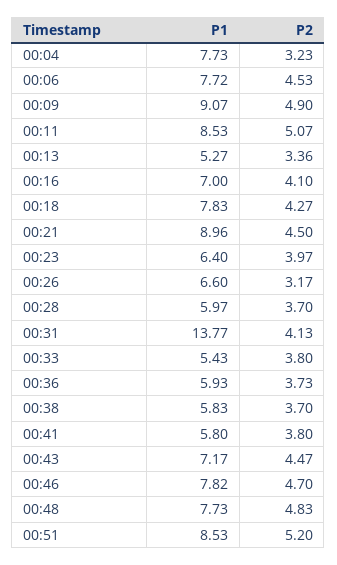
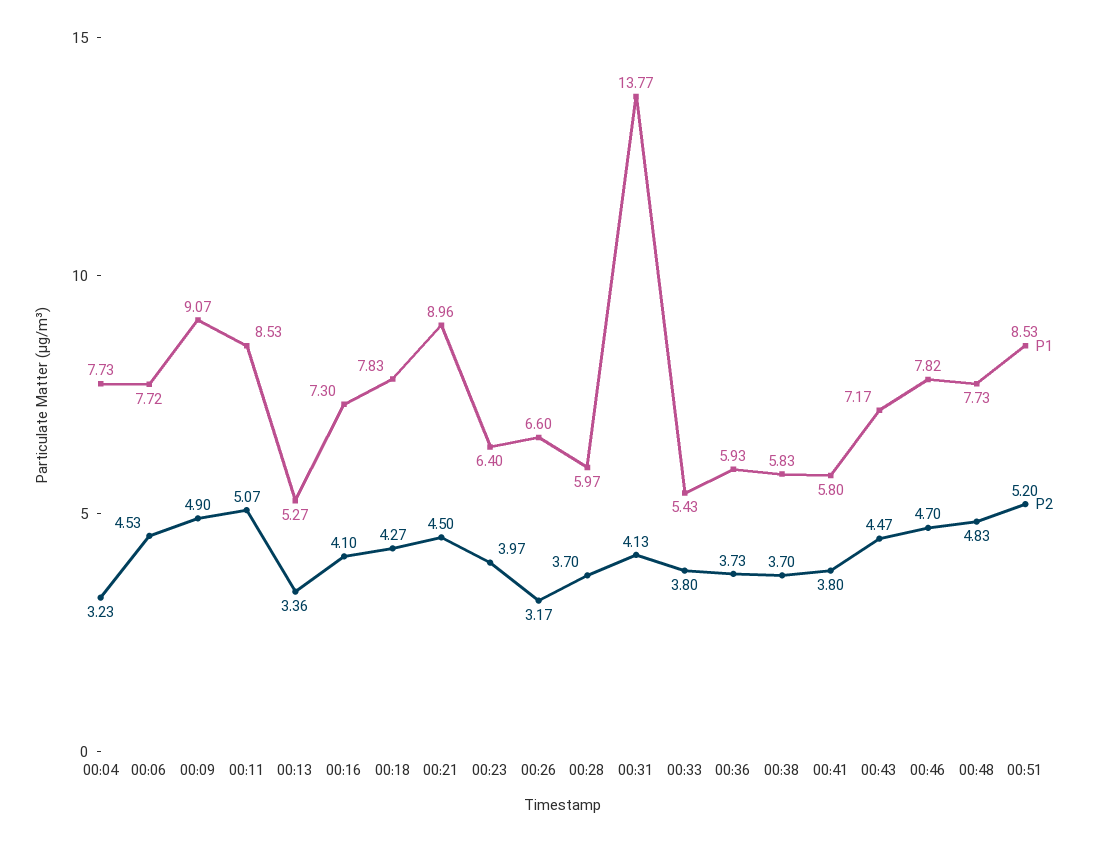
P1, 00:16: 7 -> 7.3

